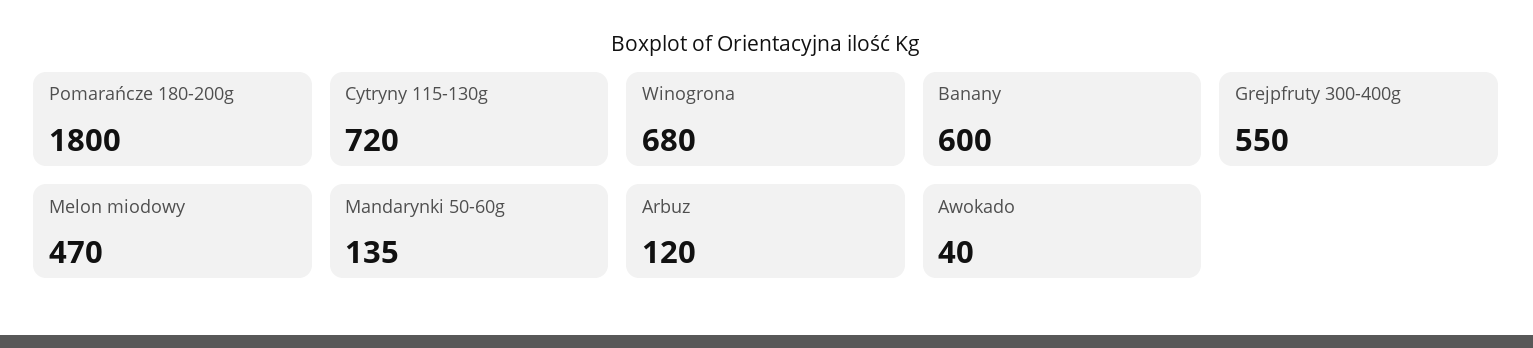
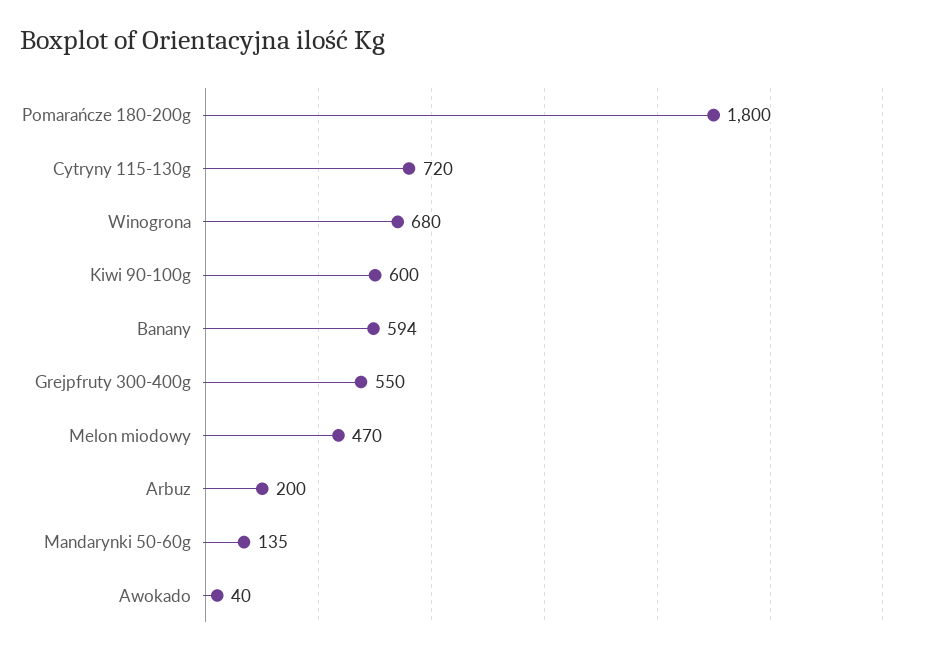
Banany: 600 -> 594
Arbuz: 120 -> 200
Kiwi 90-100g: none -> 600

